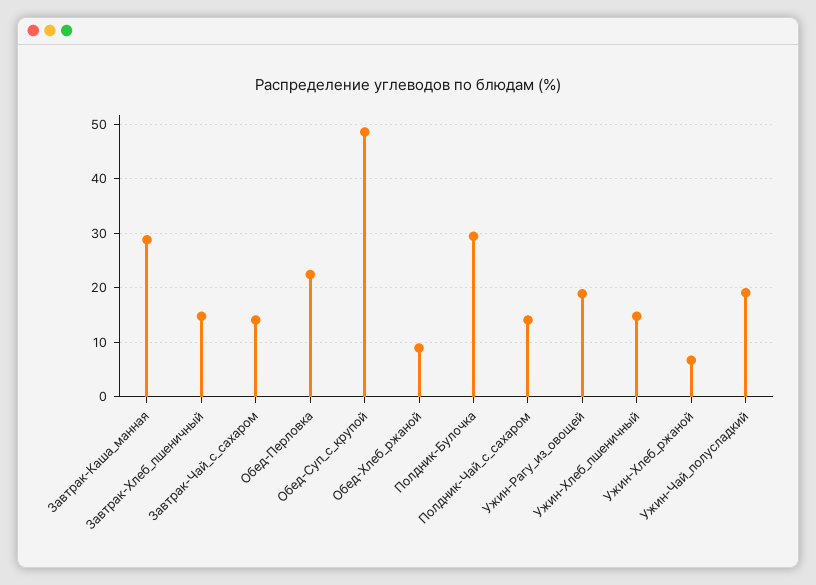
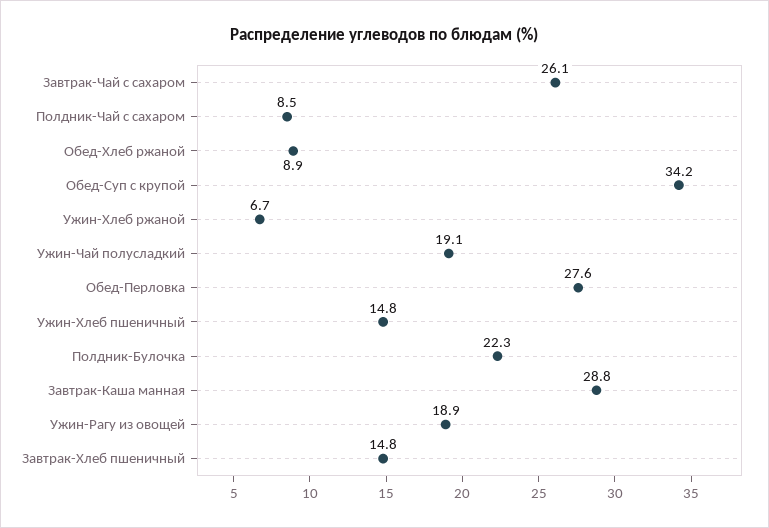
Завтрак-Чай_с_сахаром: 14 -> 26.1
Обед-Перловка: 22 -> 27.6
Обед-Суп_с_крупой: 48 -> 34.2
Полдник-Булочка: 30 -> 22.3
Полдник-Чай_с_сахаром: 14 -> 8.5

